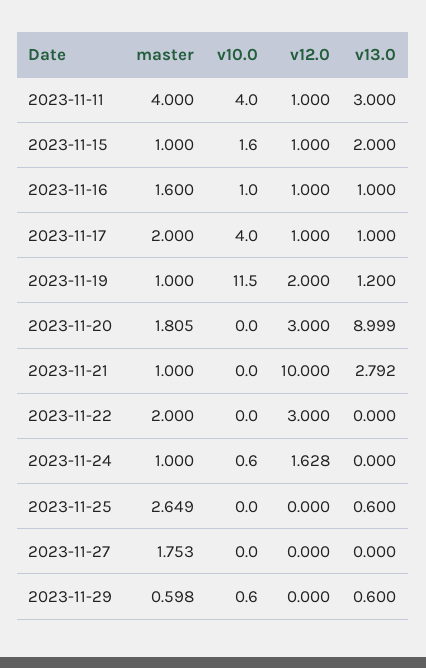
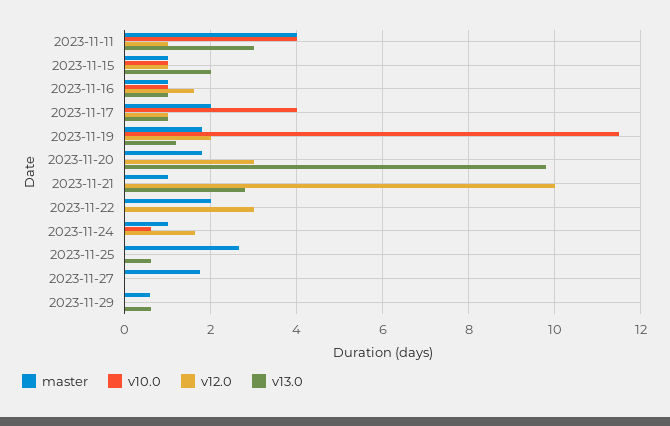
v10.0, 2023-11-15: 1.6 -> 1
master, 2023-11-16: 1.6 -> 1
v12.0, 2023-11-16: 1 -> 1.6
master, 2023-11-19: 1 -> 1.8
v13.0, 2023-11-20: 8.999 -> 9.8
v10.0, 2023-11-29: 0.6 -> 0

